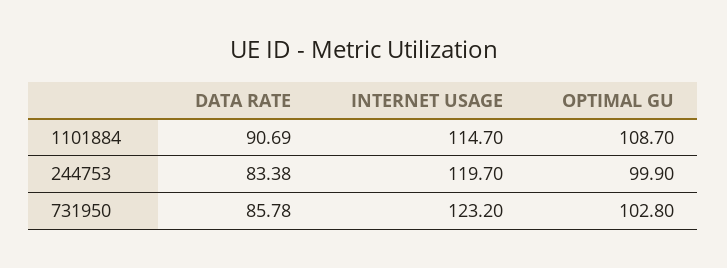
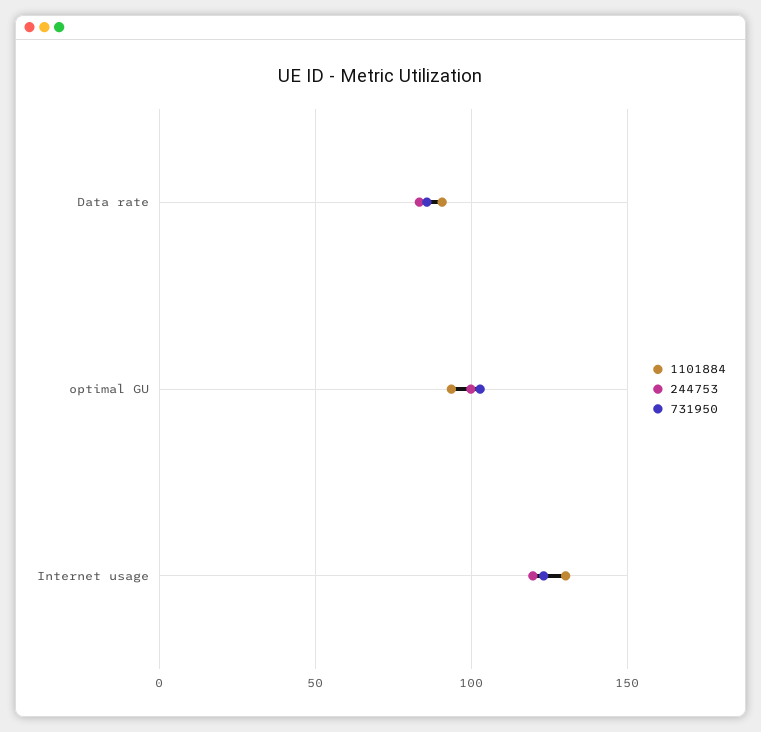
1101884, INTERNET USAGE: 114.7 -> 130
1101884, OPTIMAL GU: 108.7 -> 95

